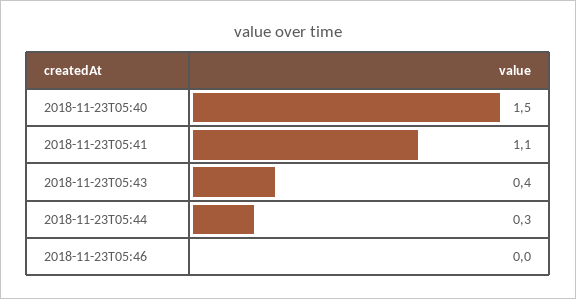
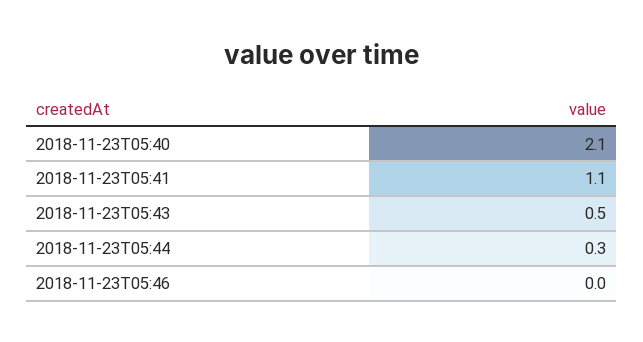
2018-11-23T05:40: 1.5 -> 2.1
2018-11-23T05:43: 0.4 -> 0.5

